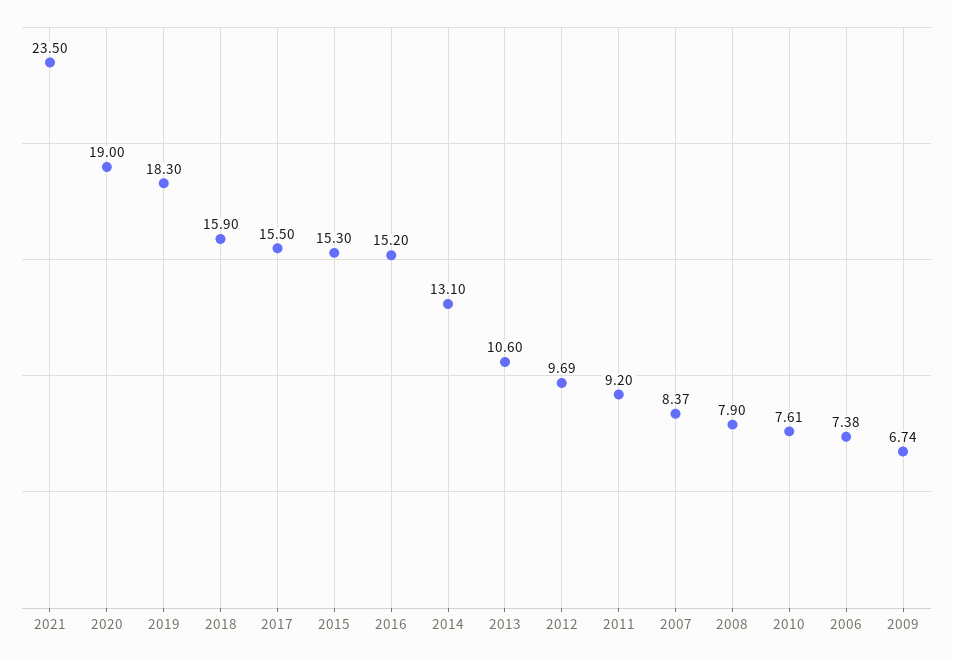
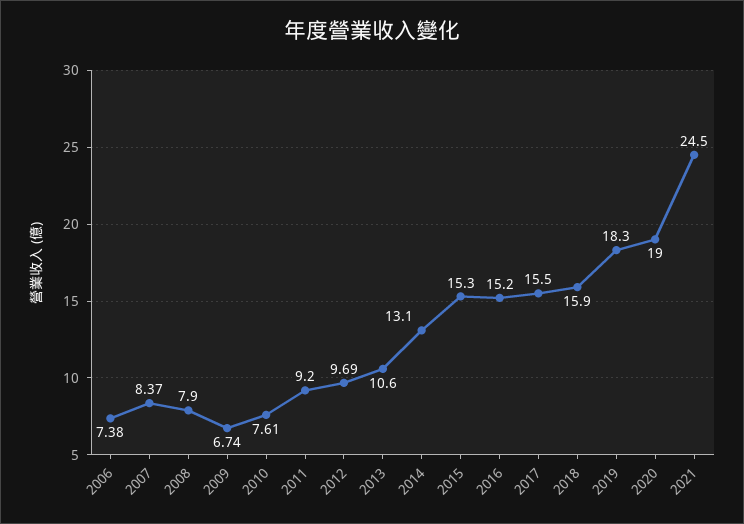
2021: 23.5 -> 24.5

